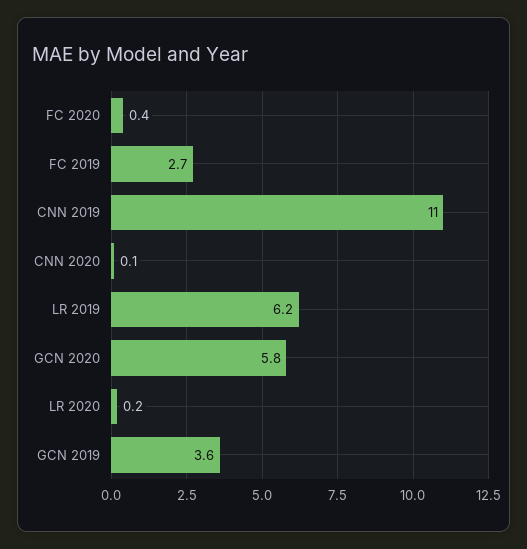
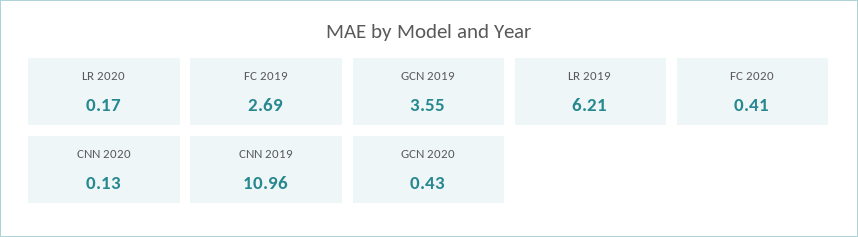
GCN 2020: 5.8 -> 0.43

